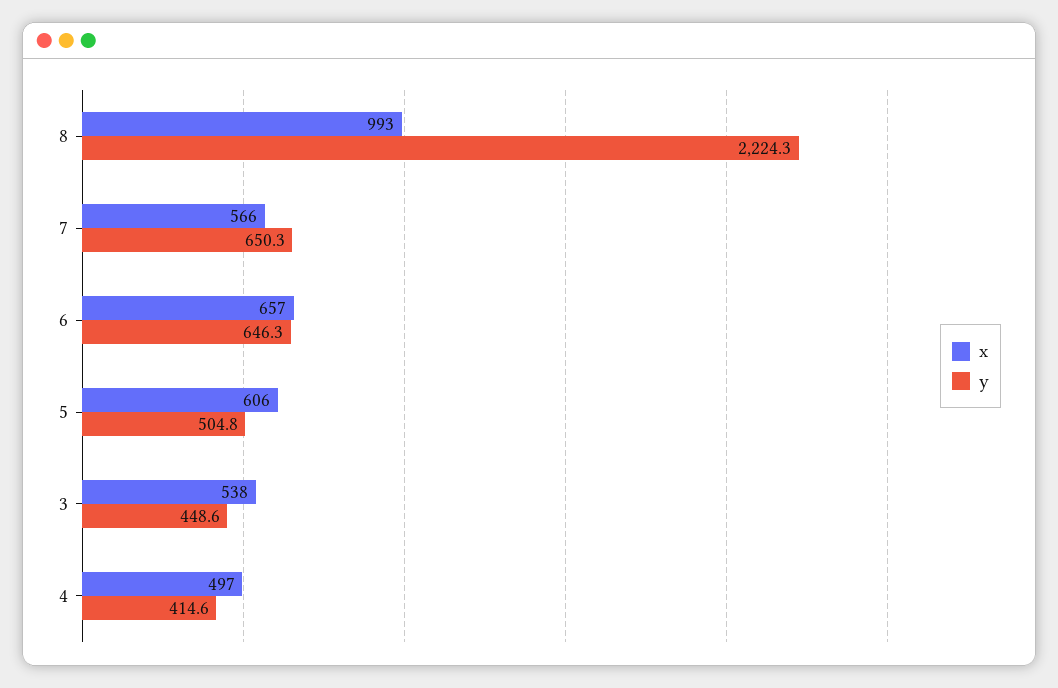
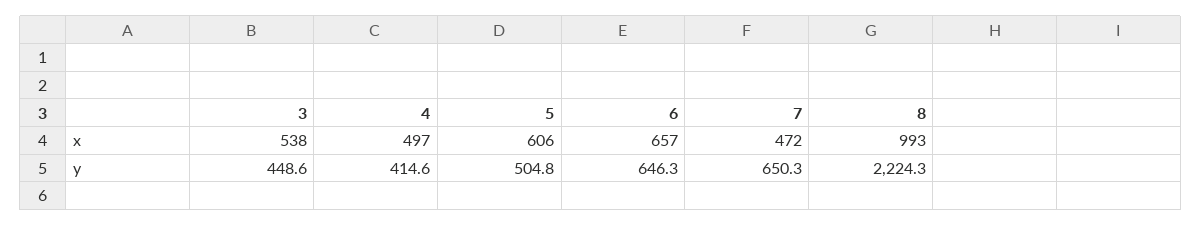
x, 7: 566 -> 472

